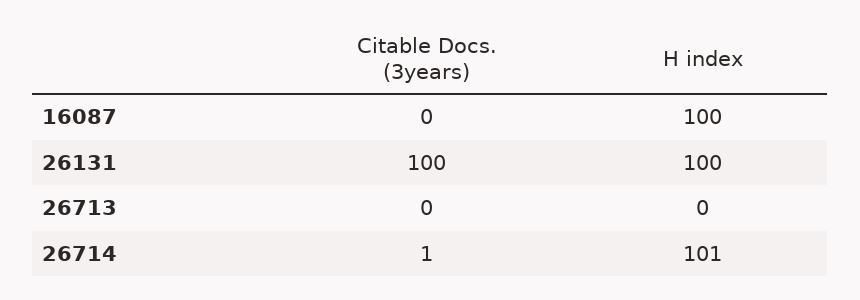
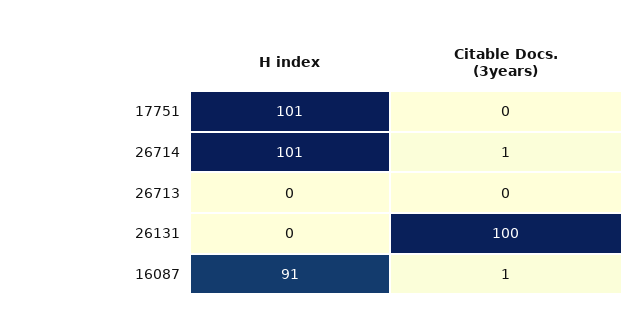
Citable Docs. (3years), 16087: 0 -> 1
H index, 16087: 100 -> 91
H index, 26131: 100 -> 0
H index, 17751: none -> 101
Citable Docs. (3years), 17751: none -> 0

